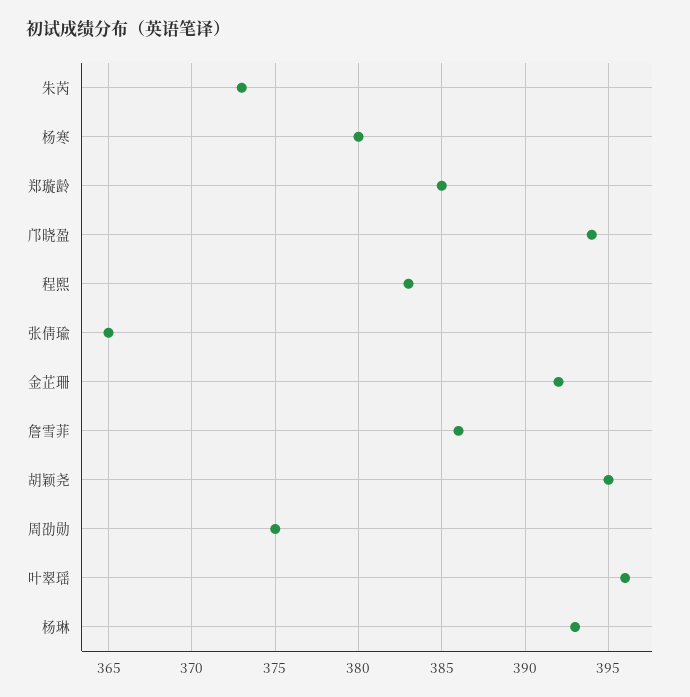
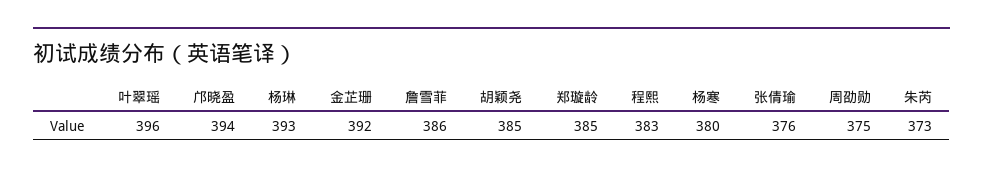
张倩瑜: 365 -> 376
胡颖尧: 395 -> 385

